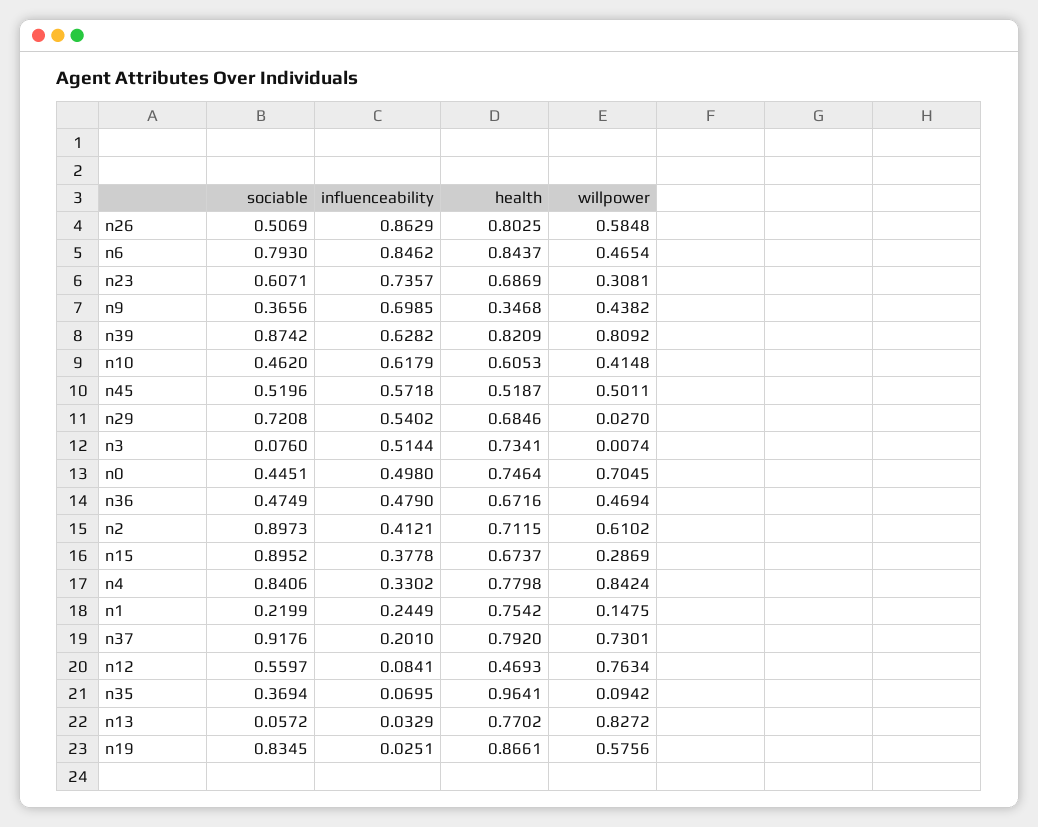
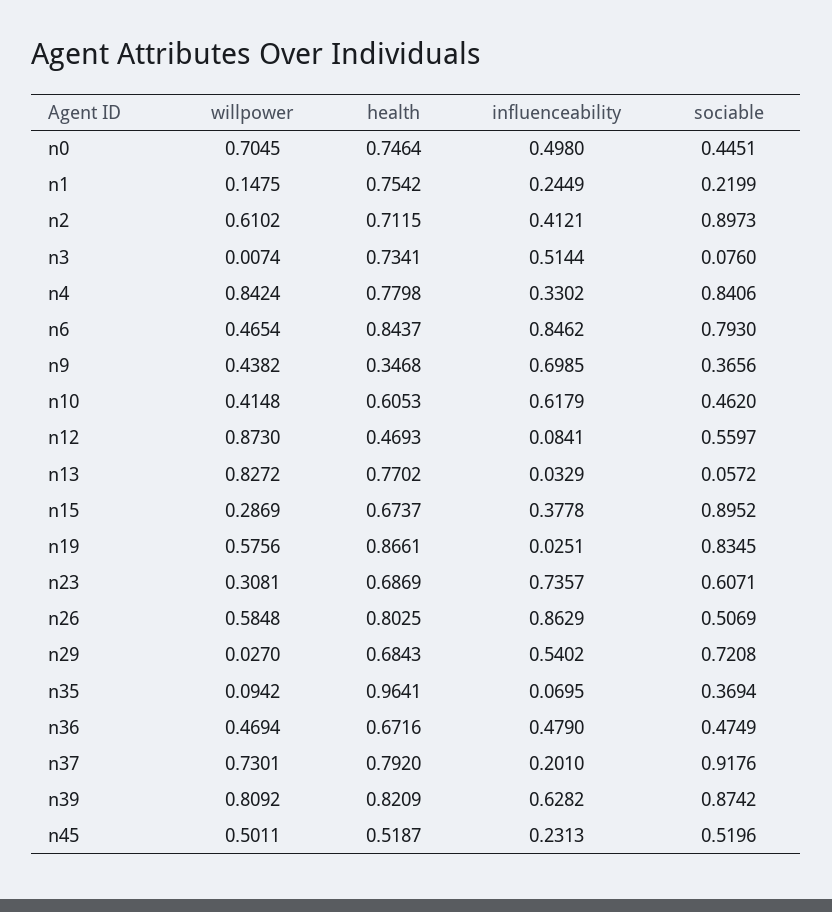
influenceability, n45: 0.5718 -> 0.2313
health, n29: 0.6846 -> 0.6843
willpower, n12: 0.7634 -> 0.873

